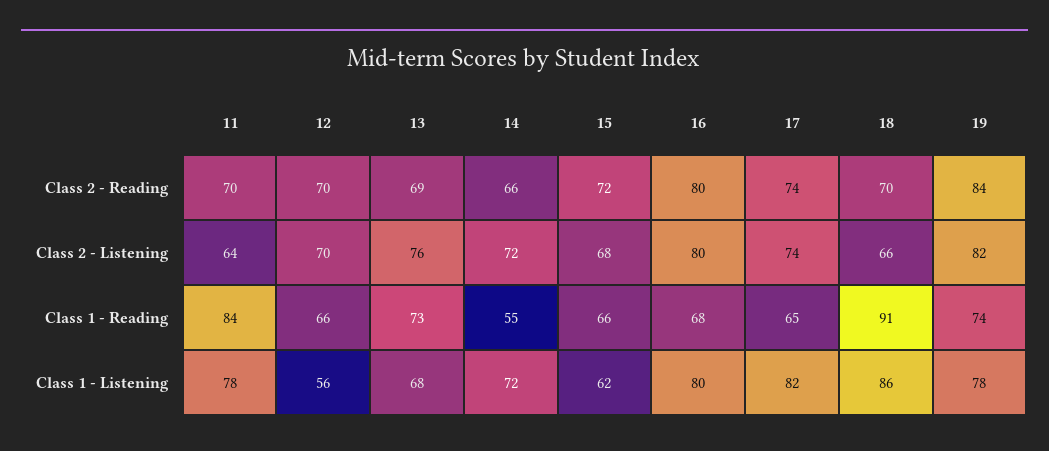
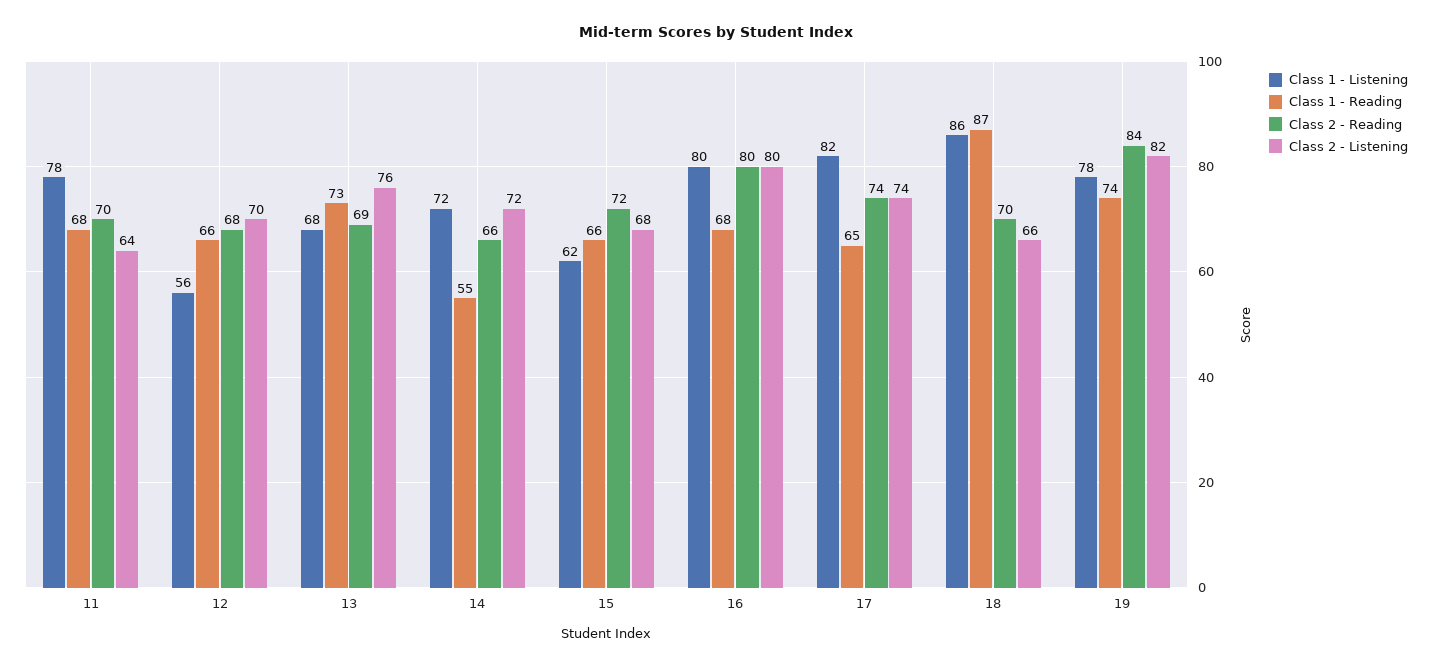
Class 2 - Reading, 12: 70 -> 68
Class 1 - Reading, 11: 84 -> 68
Class 1 - Reading, 18: 91 -> 87

